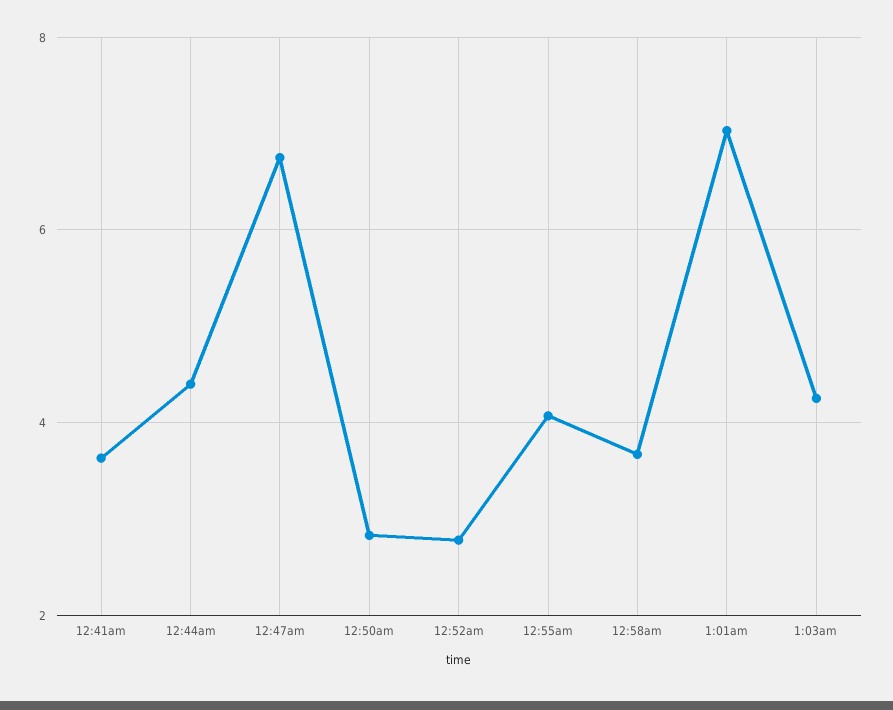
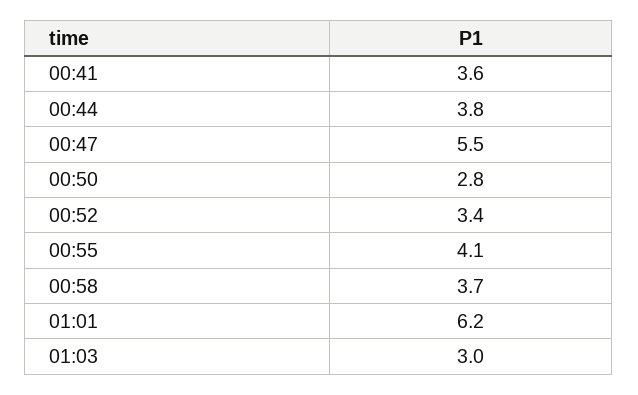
12:44am: 4.4 -> 3.8
12:47am: 6.8 -> 5.5
12:52am: 2.8 -> 3.4
1:01am: 7 -> 6.2
1:03am: 4.2 -> 3

